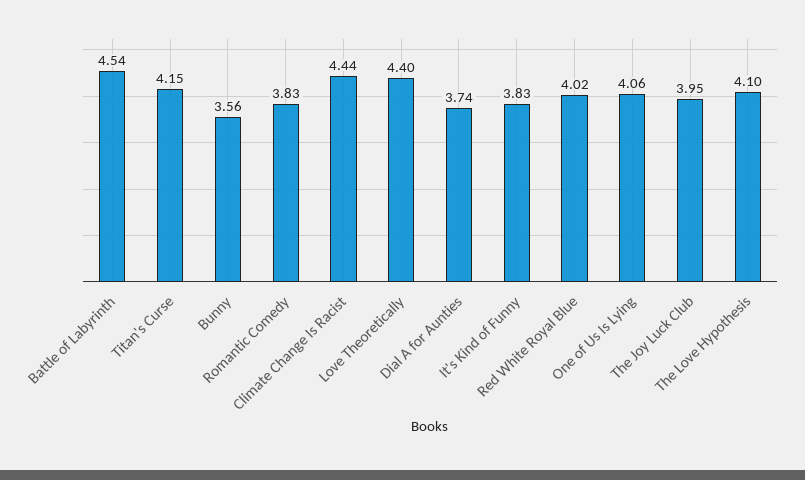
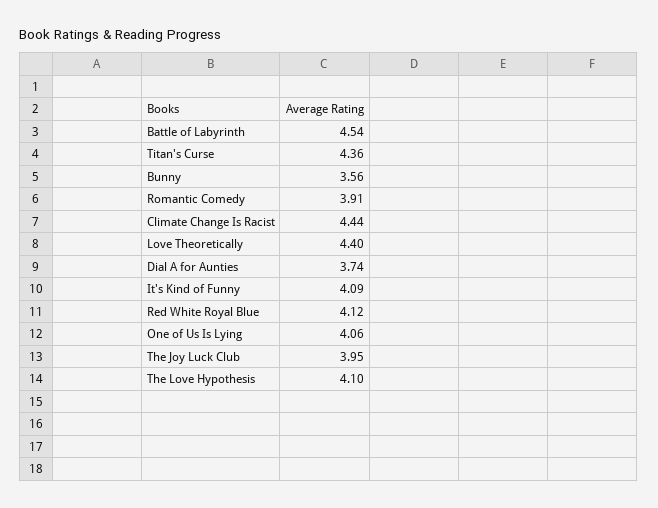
Titan's Curse: 4.15 -> 4.36
Romantic Comedy: 3.83 -> 3.91
It's Kind of Funny: 3.83 -> 4.09
Red White Royal Blue: 4.02 -> 4.12

